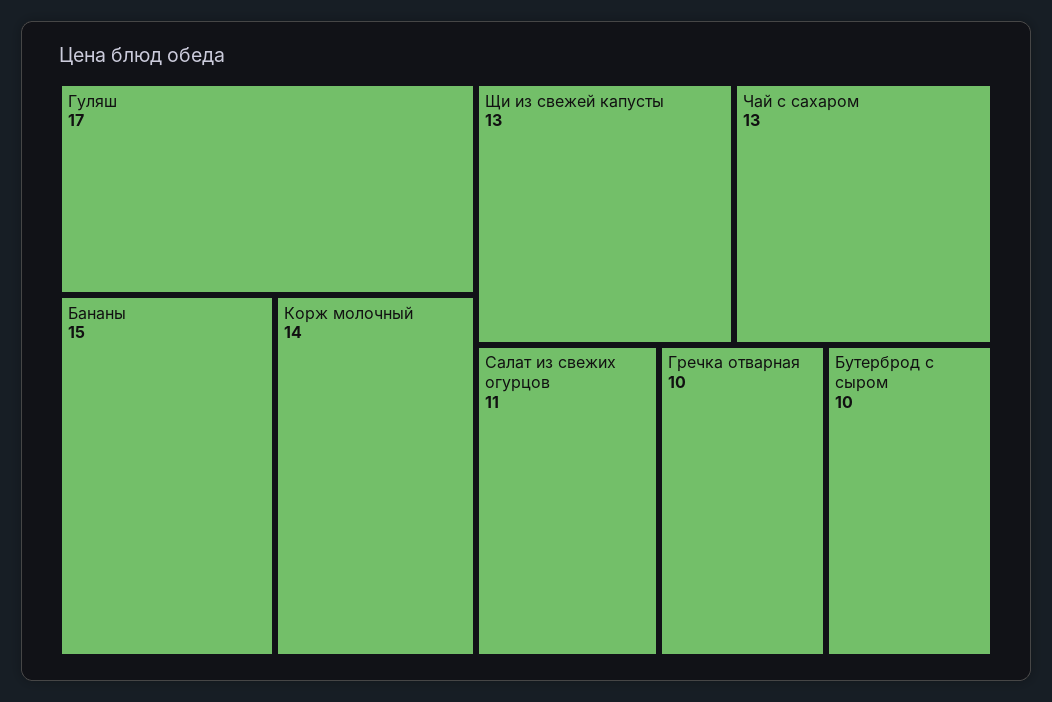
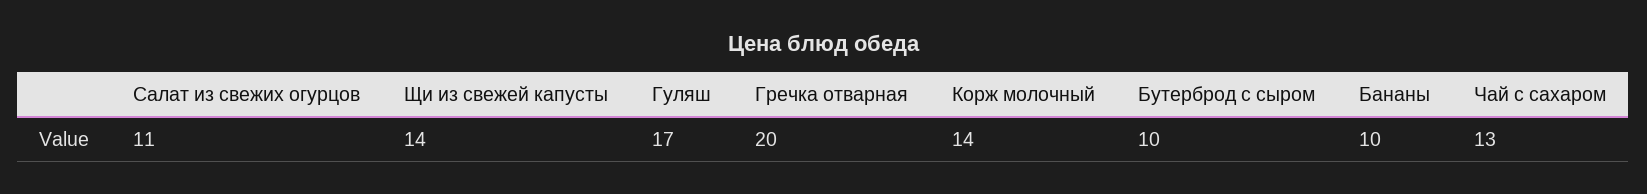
Бананы: 15 -> 10
Щи из свежей капусты: 13 -> 14
Гречка отварная: 10 -> 20

